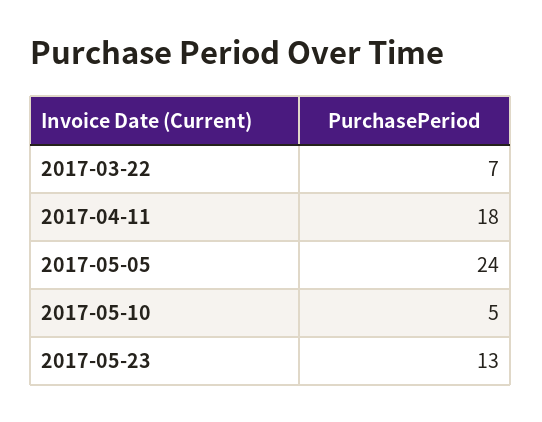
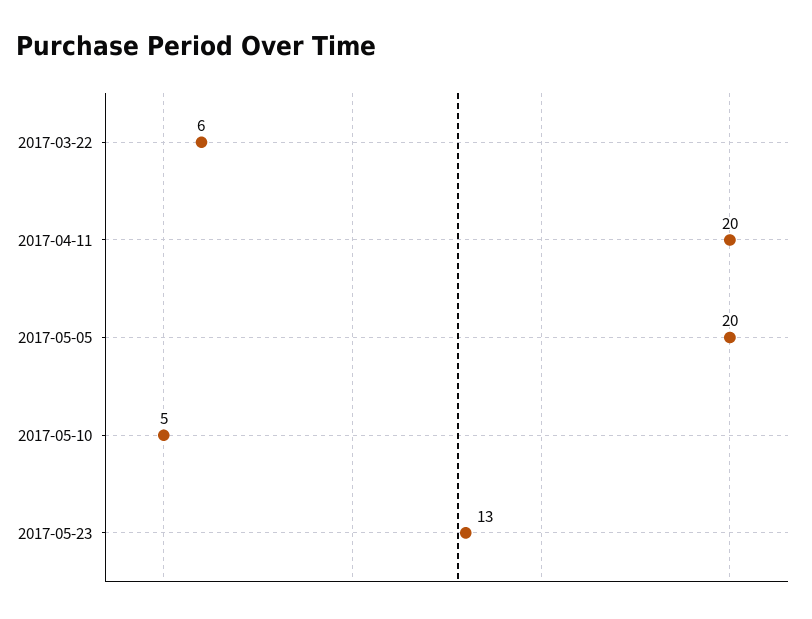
2017-03-22: 7 -> 6
2017-04-11: 18 -> 20
2017-05-05: 24 -> 20

